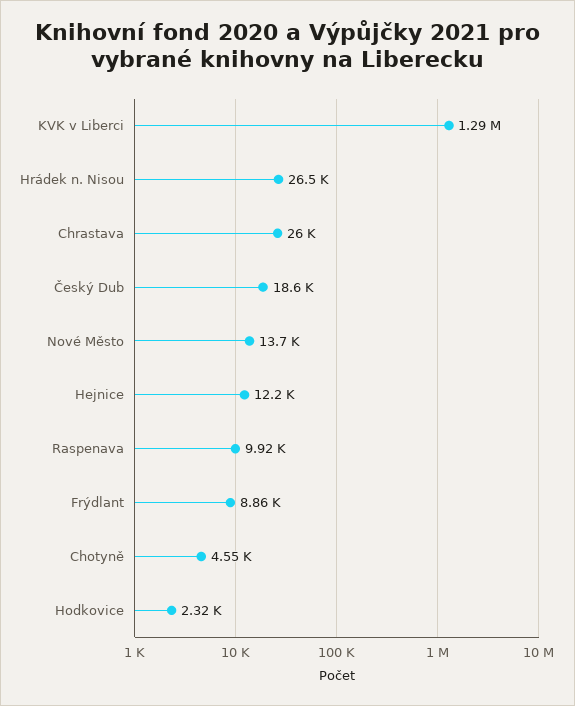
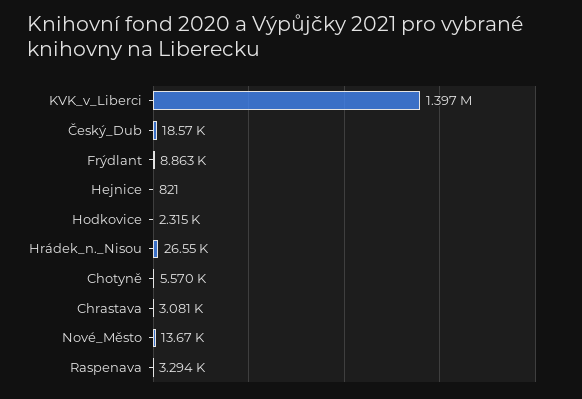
KVK v Liberci: 1290000 -> 1397000
Chrastava: 26000 -> 3081
Hejnice: 12200 -> 821
Raspenava: 9920 -> 3294
Chotyně: 4550 -> 5570

